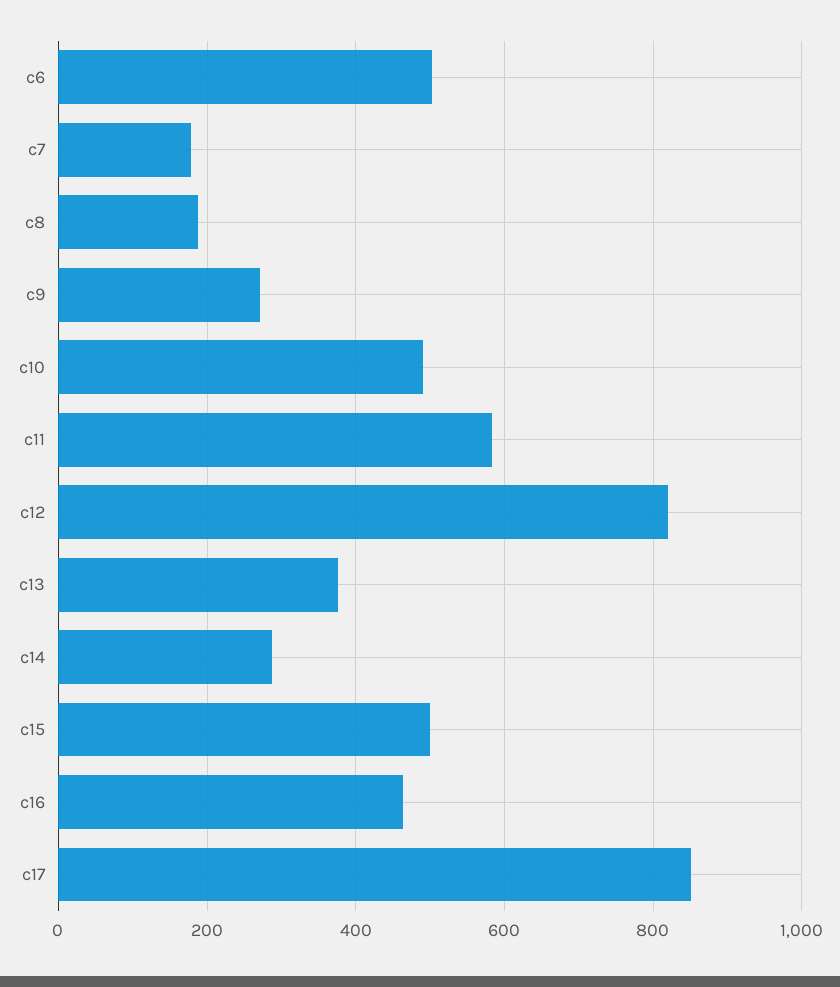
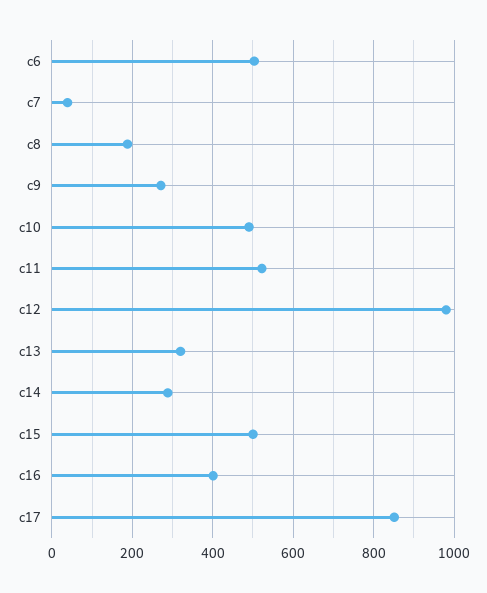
c7: 180 -> 40
c11: 580 -> 520
c12: 820 -> 980
c13: 380 -> 320
c16: 460 -> 400

